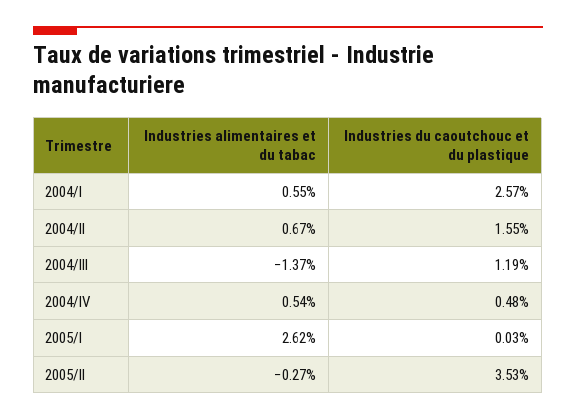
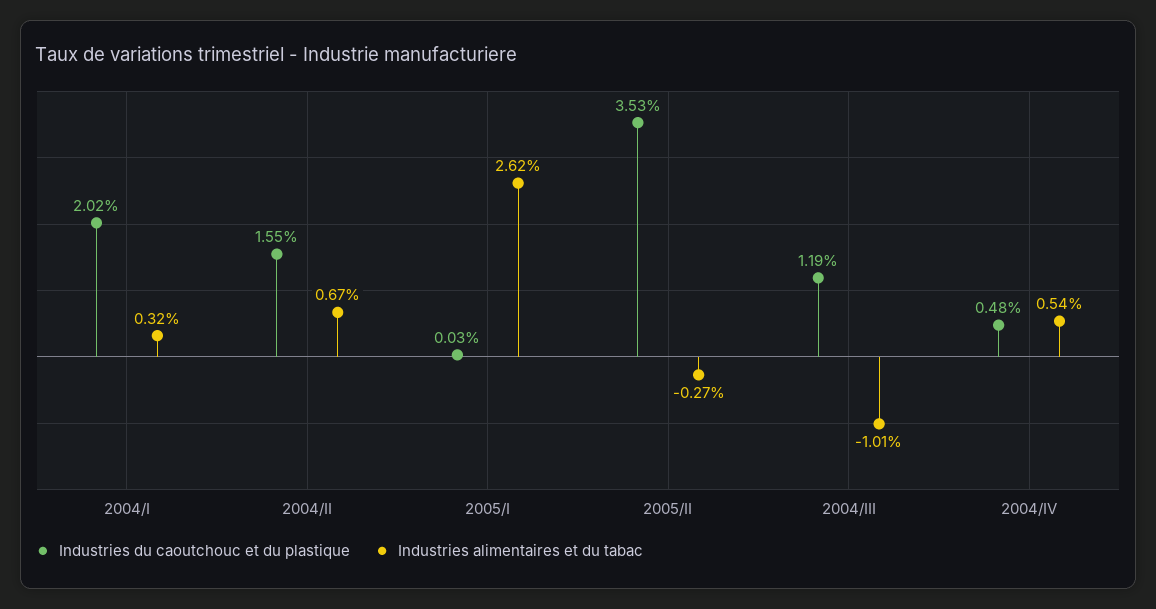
Industries alimentaires et du tabac, 2004/I: 0.55 -> 0.32
Industries du caoutchouc et du plastique, 2004/I: 2.57 -> 2.02
Industries alimentaires et du tabac, 2004/III: -1.37 -> -1.01

